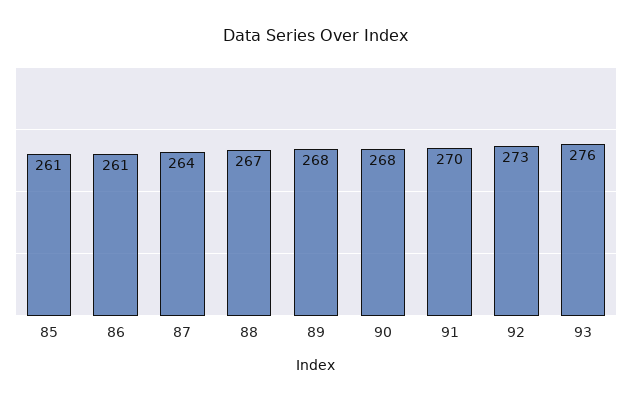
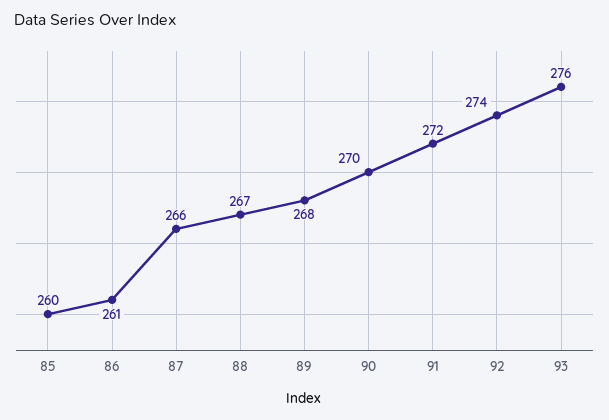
85: 261 -> 260
87: 264 -> 266
90: 268 -> 270
91: 270 -> 272
92: 273 -> 274

